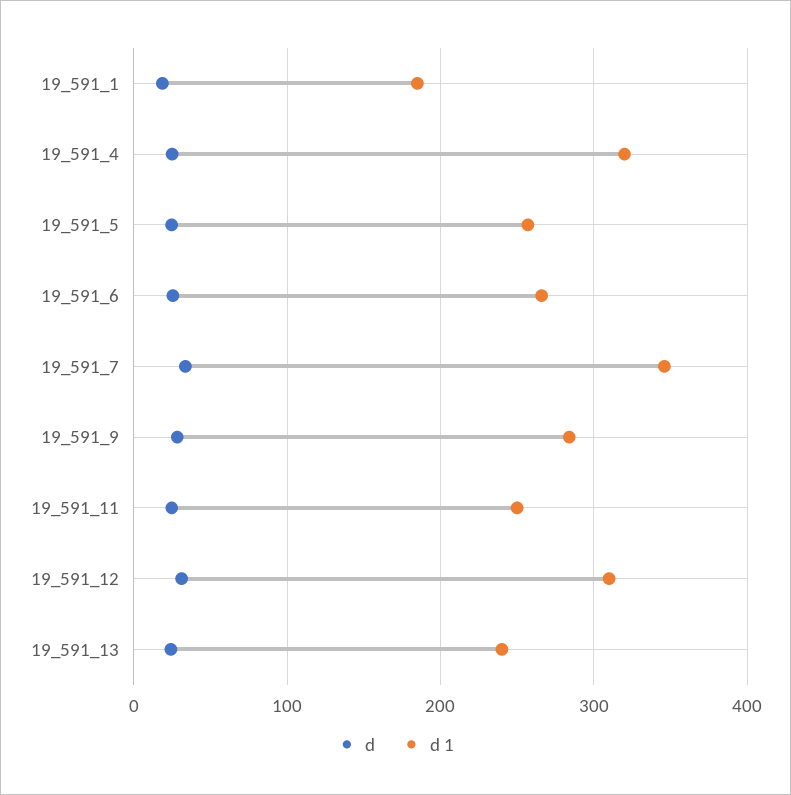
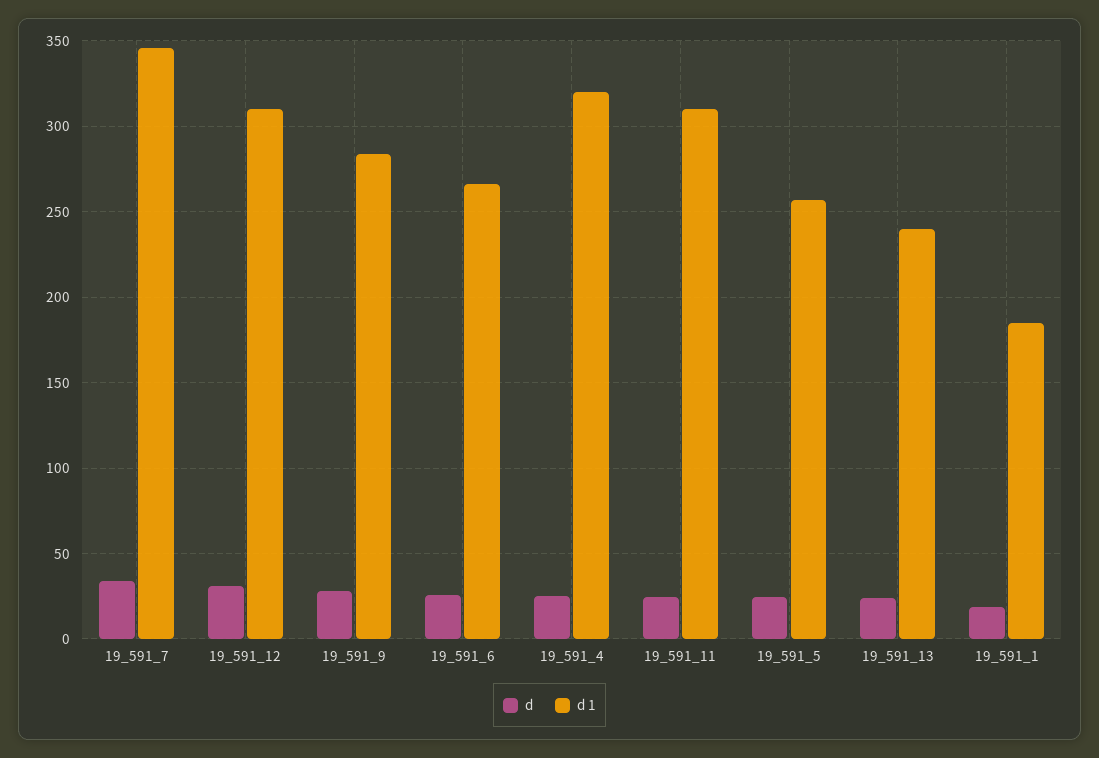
d 1, 19_591_11: 250 -> 310

